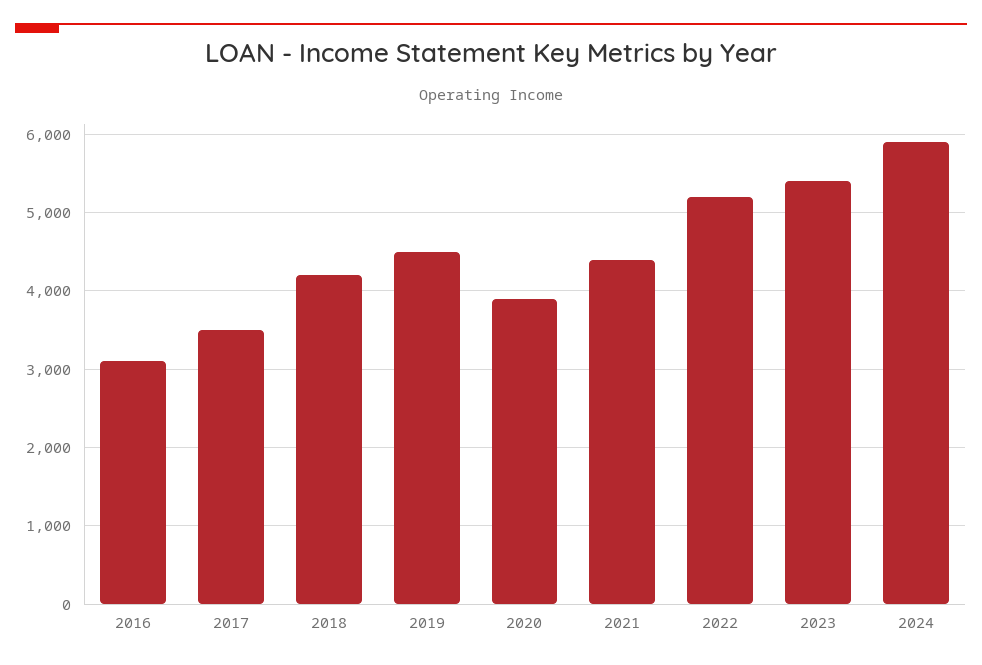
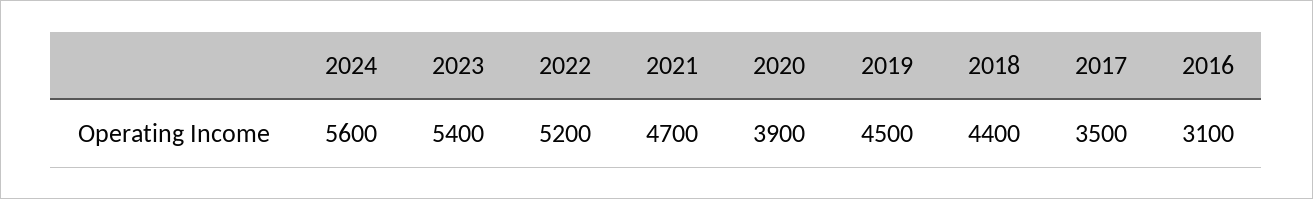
2018: 4200 -> 4400
2021: 4400 -> 4700
2024: 5900 -> 5600

